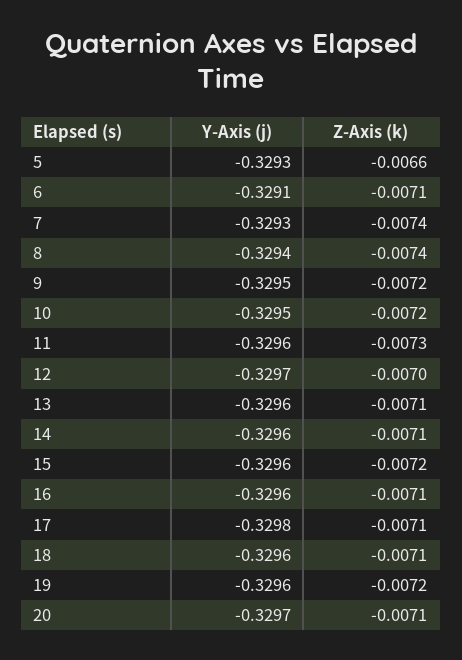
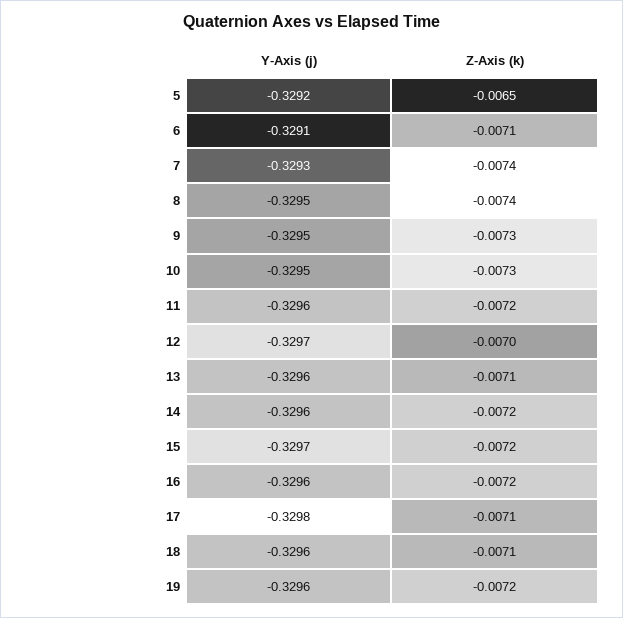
Y-Axis (j), 5: -0.3293 -> -0.3292
Z-Axis (k), 5: -0.0066 -> -0.0065
Y-Axis (j), 8: -0.3294 -> -0.3295
Z-Axis (k), 9: -0.0072 -> -0.0073
Z-Axis (k), 10: -0.0072 -> -0.0073
Z-Axis (k), 11: -0.0073 -> -0.0072
Z-Axis (k), 14: -0.0071 -> -0.0072
Y-Axis (j), 15: -0.3296 -> -0.3297
Z-Axis (k), 16: -0.0071 -> -0.0072
Y-Axis (j), 20: -0.3297 -> none
Z-Axis (k), 20: -0.0071 -> none

